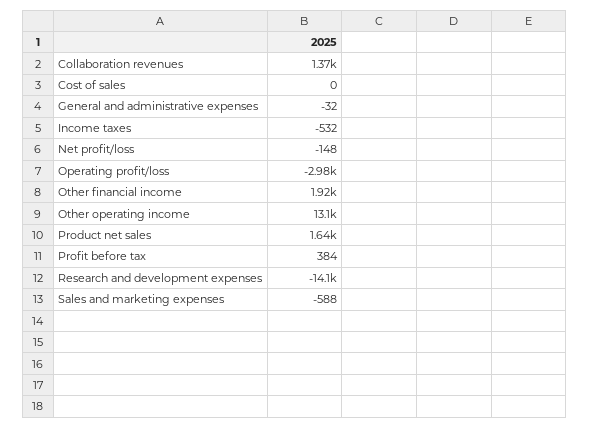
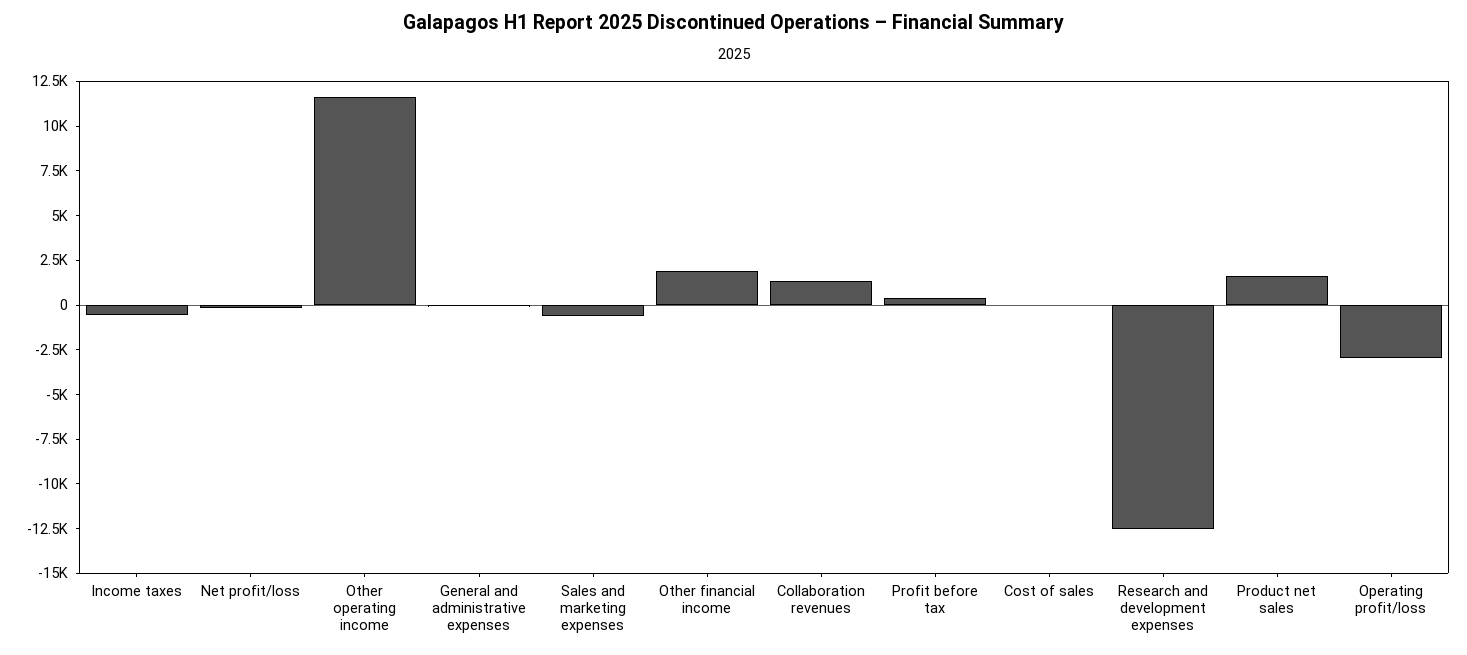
Other operating income: 13100 -> 11500
Research and development expenses: -14100 -> -12500

